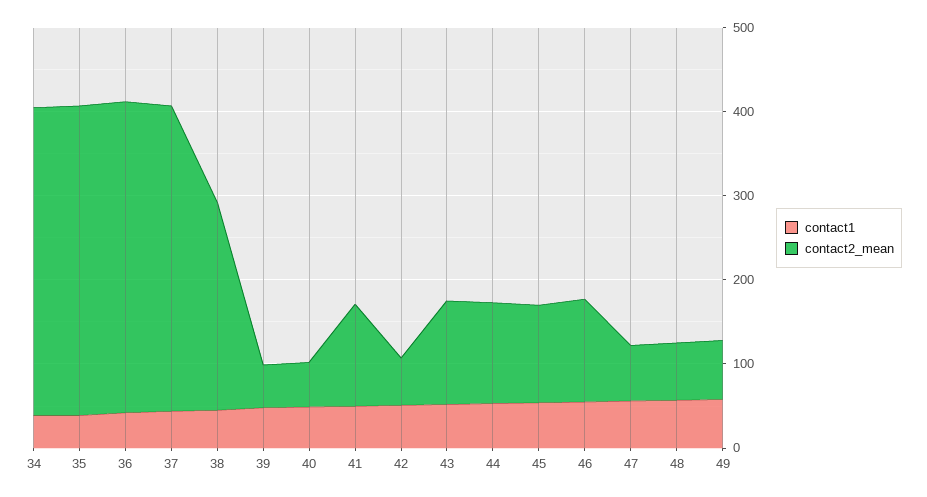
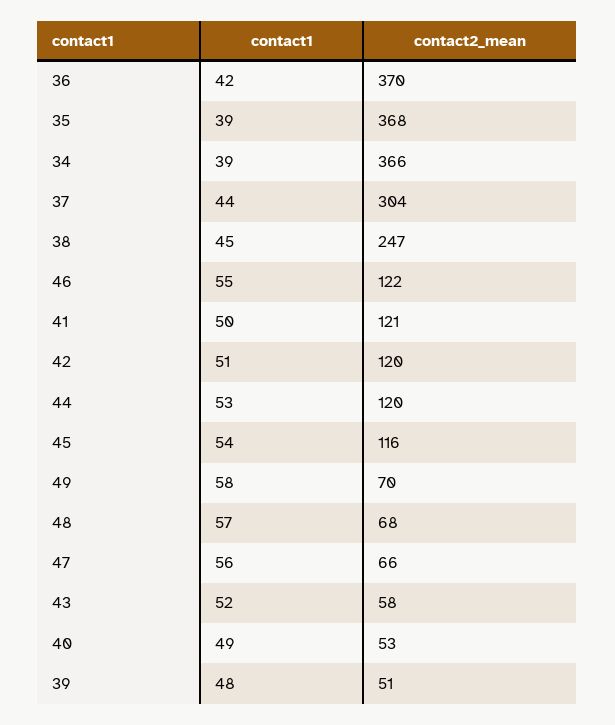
contact2_mean, 37: 360 -> 304
contact2_mean, 42: 60 -> 120
contact2_mean, 43: 120 -> 58

